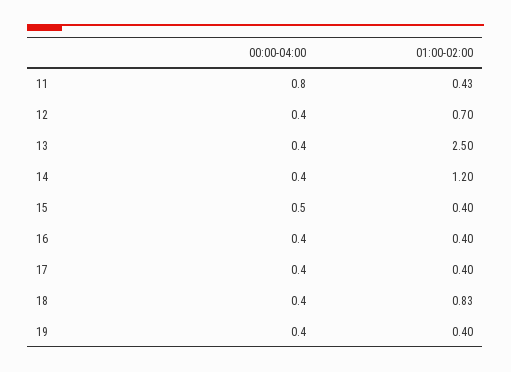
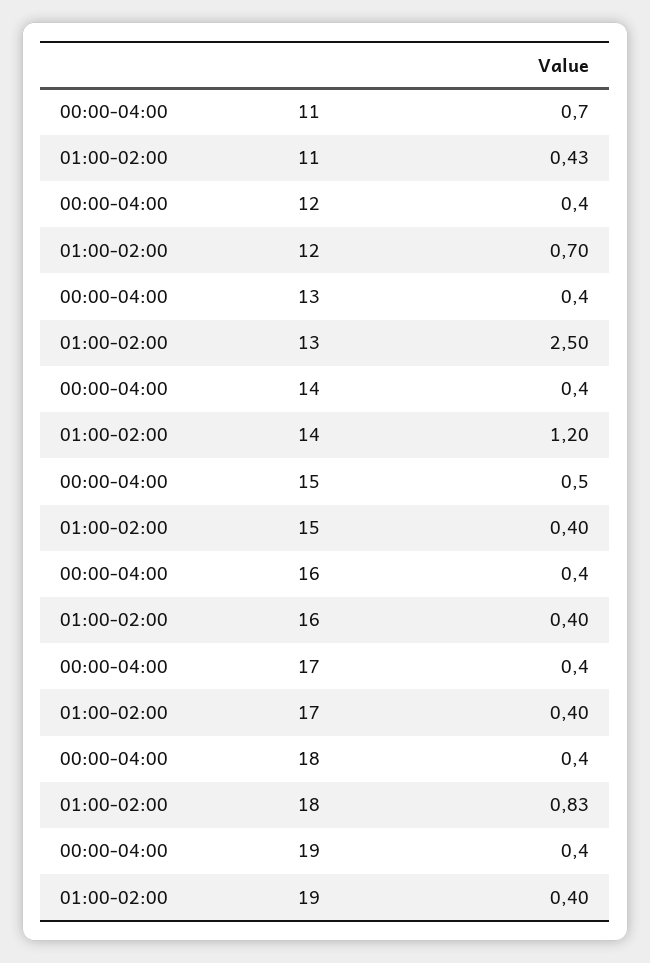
00:00-04:00, 11: 0.8 -> 0.7

